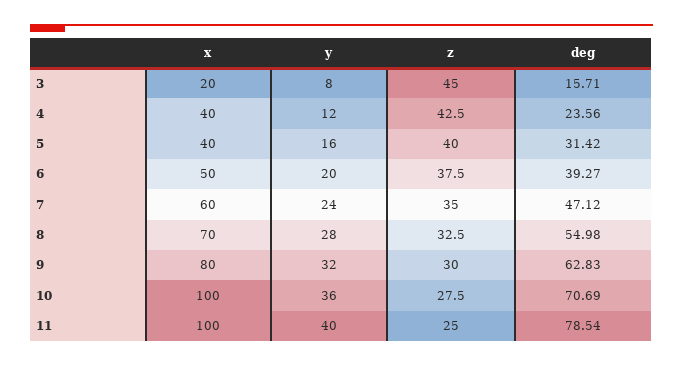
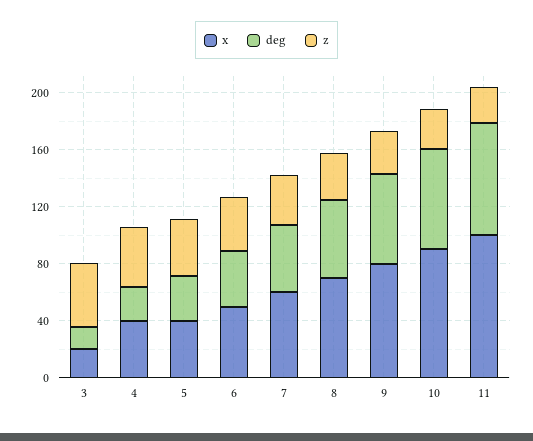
y, 3: 8 -> none
y, 4: 12 -> none
y, 5: 16 -> none
y, 6: 20 -> none
y, 7: 24 -> none
y, 8: 28 -> none
y, 9: 32 -> none
x, 10: 100 -> 90
y, 10: 36 -> none
y, 11: 40 -> none

